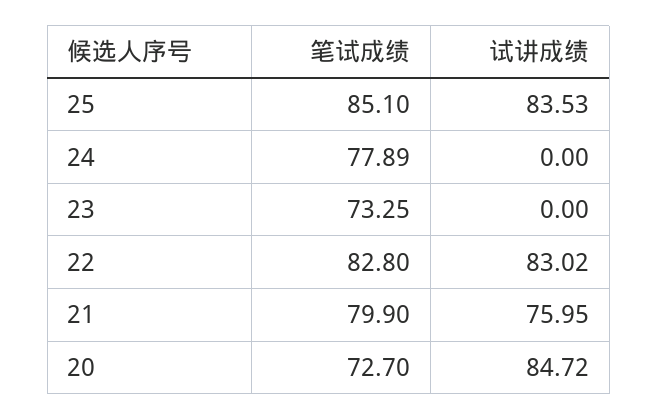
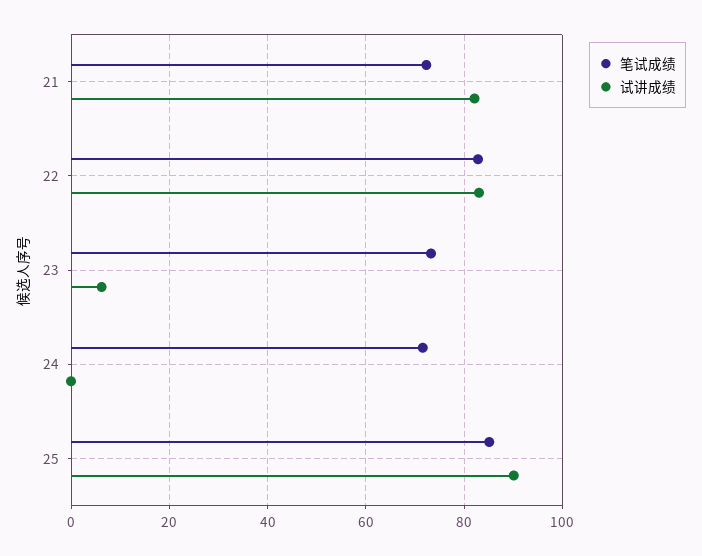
试讲成绩, 25: 83.53 -> 90
笔试成绩, 24: 77.89 -> 72
试讲成绩, 23: 0 -> 6
笔试成绩, 21: 79.9 -> 72
试讲成绩, 21: 75.95 -> 82
笔试成绩, 20: 72.7 -> none
试讲成绩, 20: 84.72 -> none

